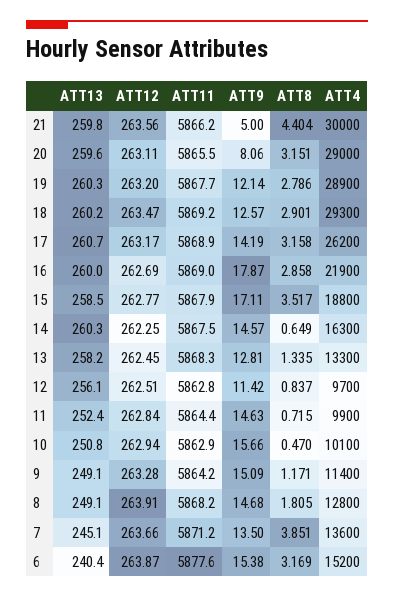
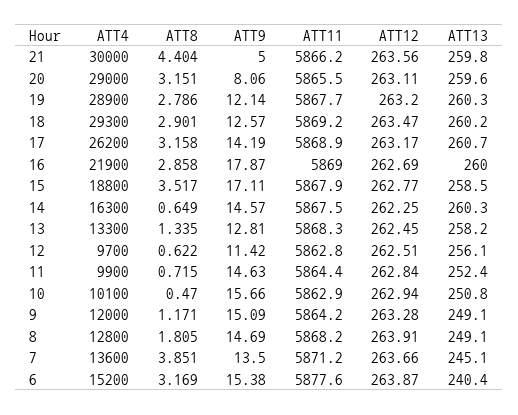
ATT8, 12: 0.837 -> 0.622
ATT4, 9: 11400 -> 12000
ATT9, 8: 14.68 -> 14.69

